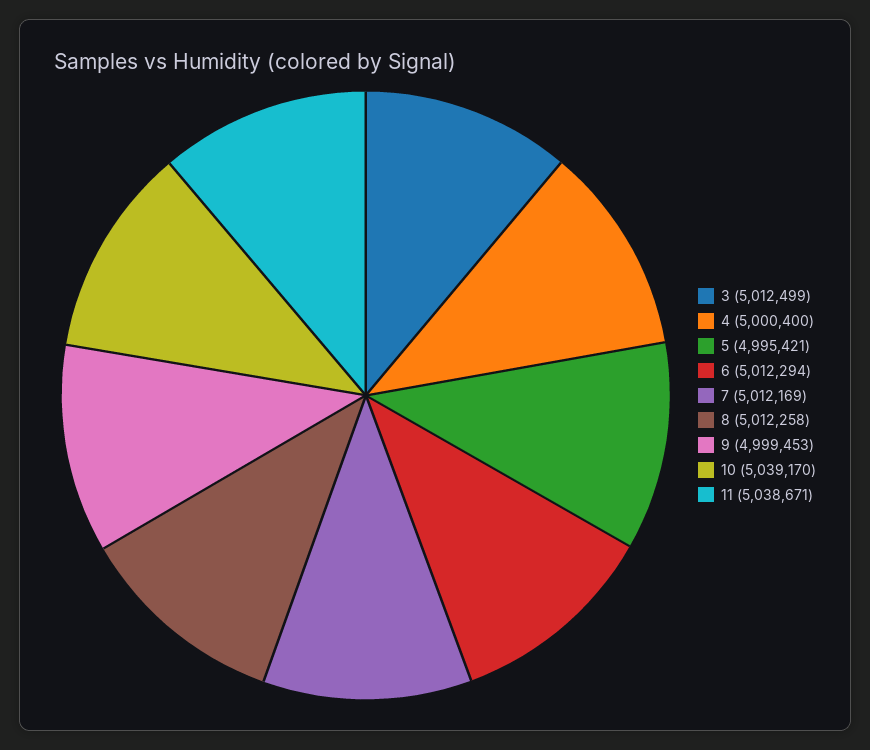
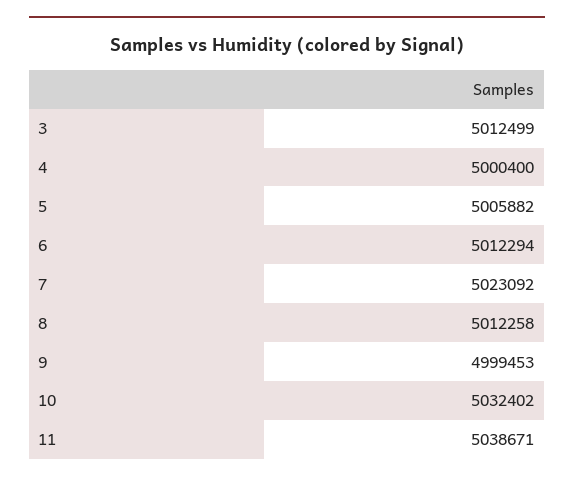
5: 4995421 -> 5005882
7: 5012169 -> 5023092
10: 5039170 -> 5032402

